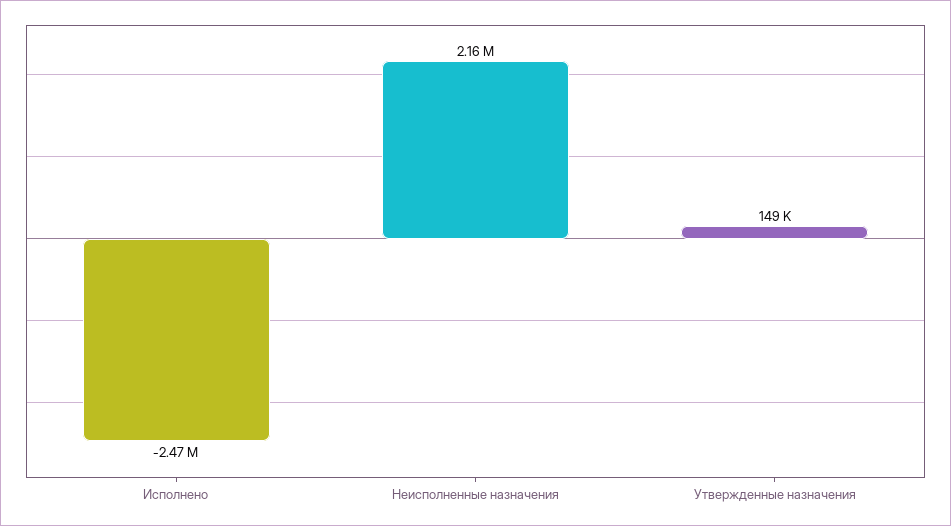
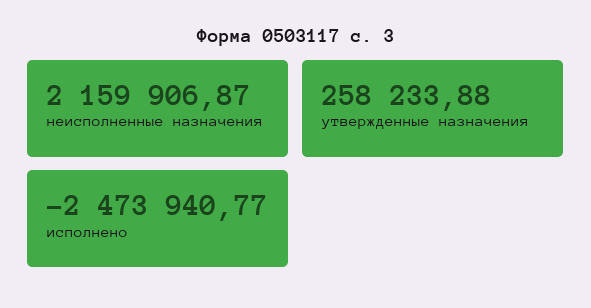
Утвержденные назначения: 149000 -> 258233.88

